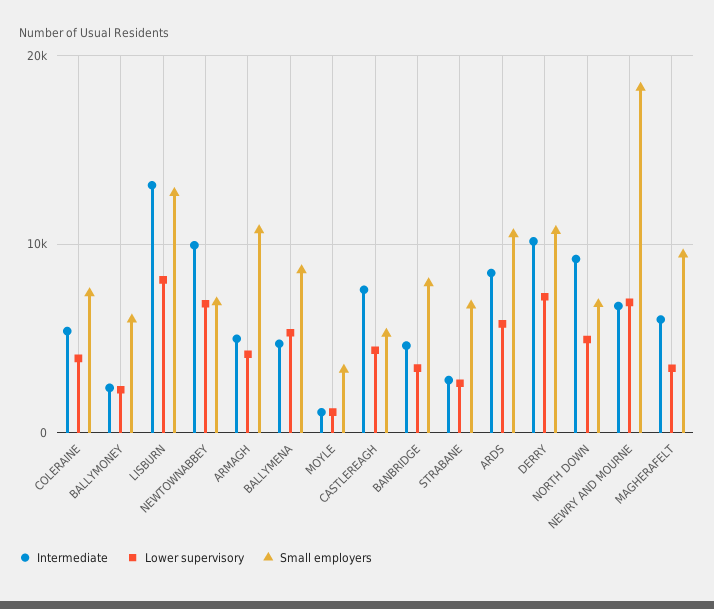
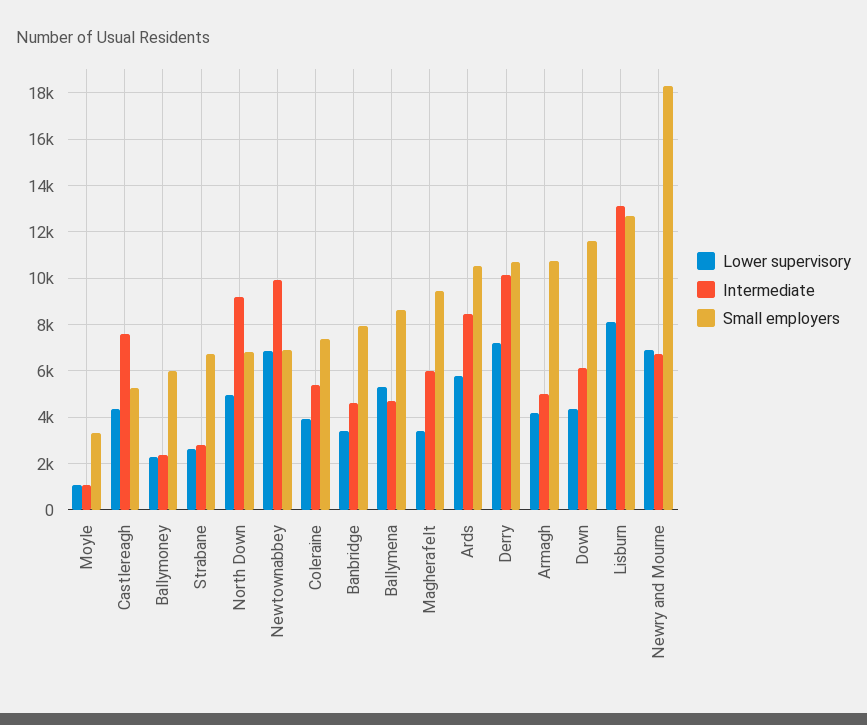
Lower supervisory, Down: none -> 4500
Intermediate, Down: none -> 6000
Small employers, Down: none -> 11500

